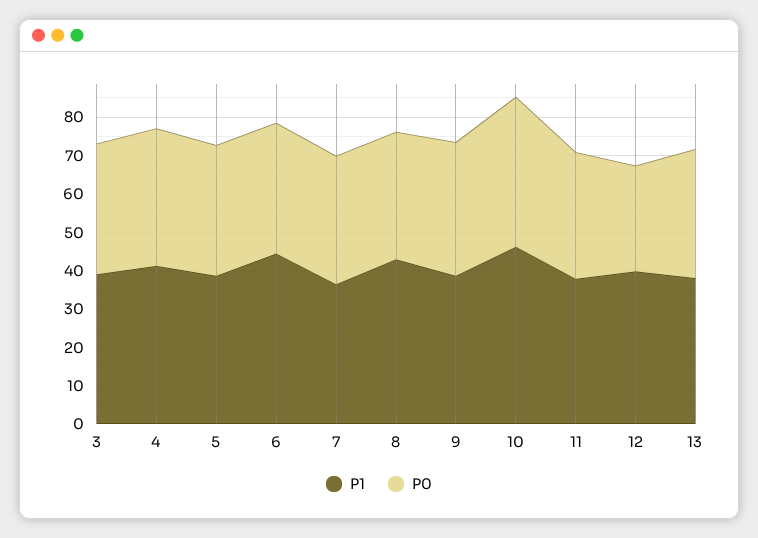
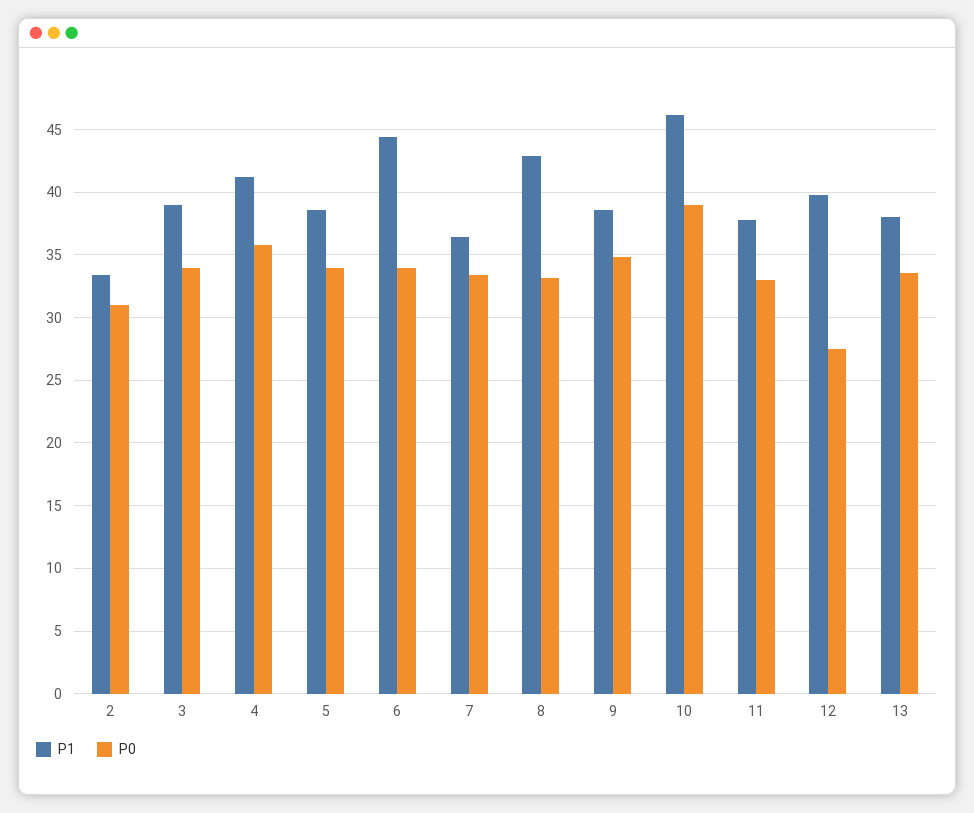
P1, 2: none -> 33.5
P0, 2: none -> 31

